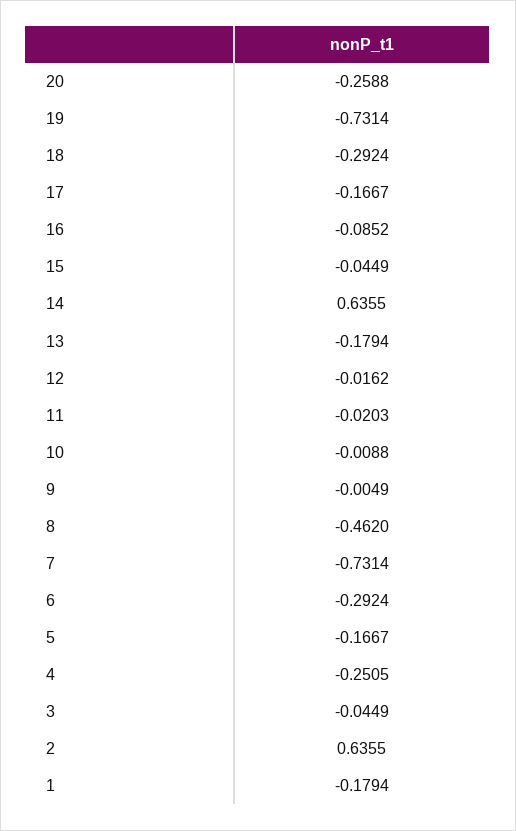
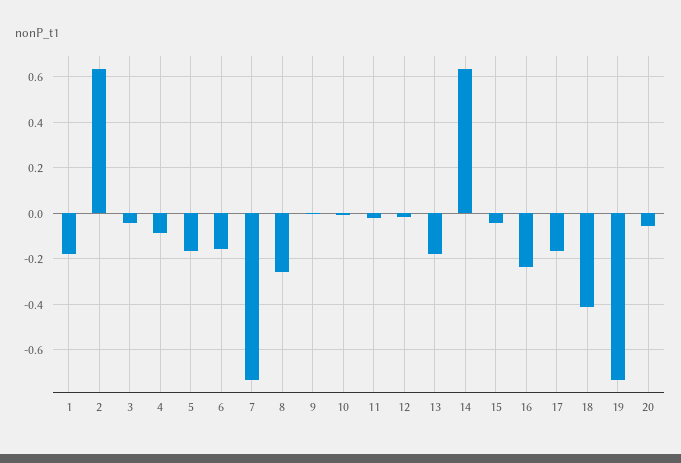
20: -0.2588 -> -0.05
18: -0.2924 -> -0.4
16: -0.0852 -> -0.25
8: -0.462 -> -0.25
6: -0.2924 -> -0.15
4: -0.2505 -> -0.1

